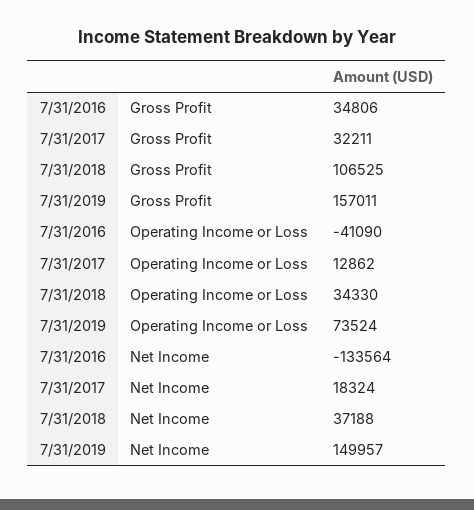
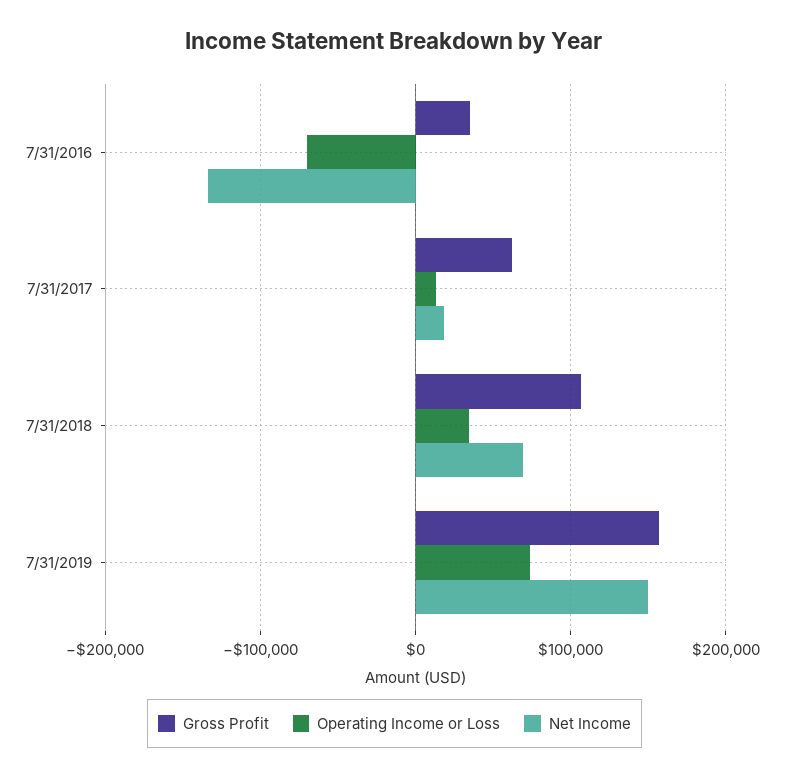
Gross Profit, 7/31/2017: 32211 -> 60000
Operating Income or Loss, 7/31/2016: -41090 -> -70000
Net Income, 7/31/2018: 37188 -> 70000

